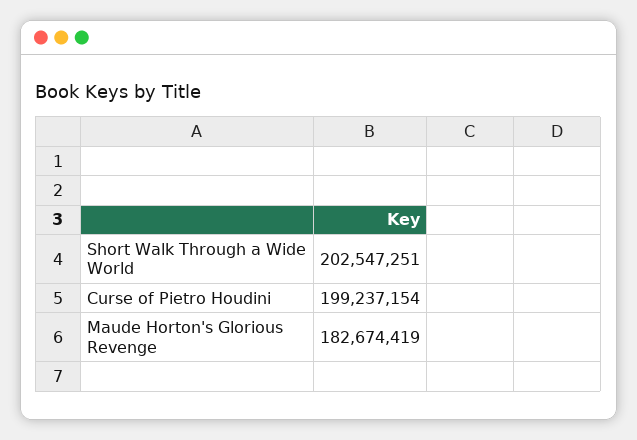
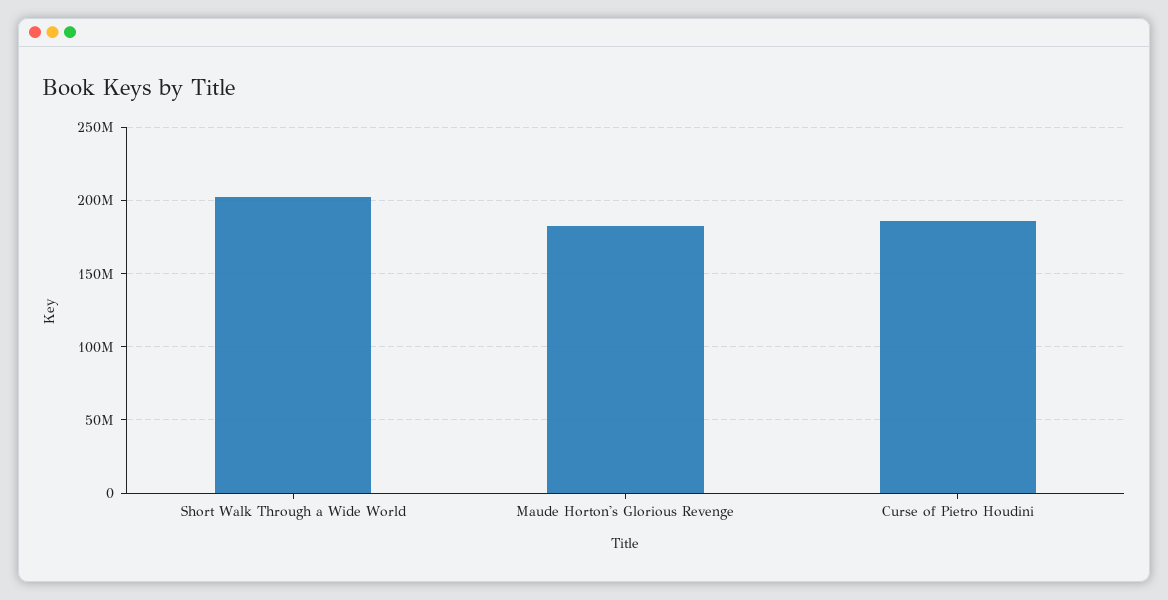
Curse of Pietro Houdini: 199237154 -> 185000000

